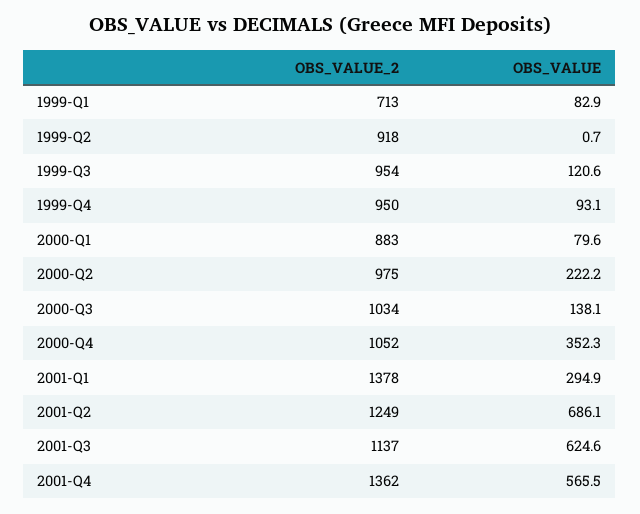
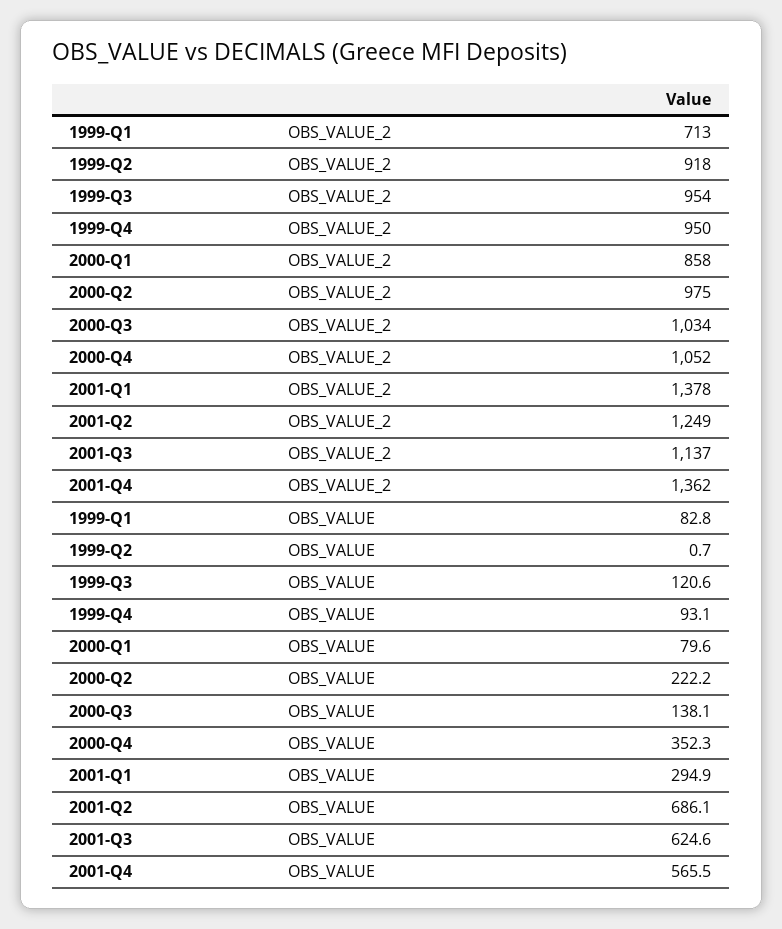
OBS_VALUE, 1999-Q1: 82.9 -> 82.8
OBS_VALUE_2, 2000-Q1: 883 -> 858

